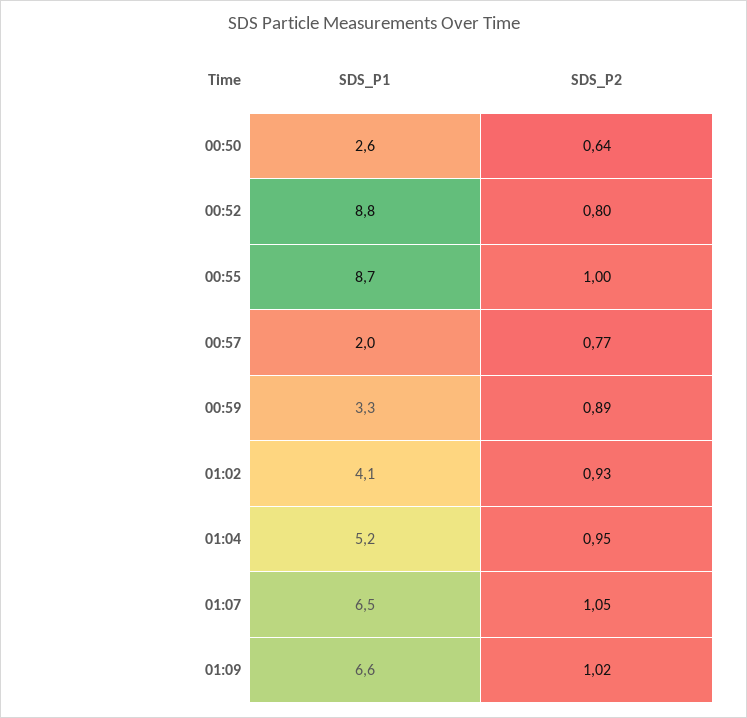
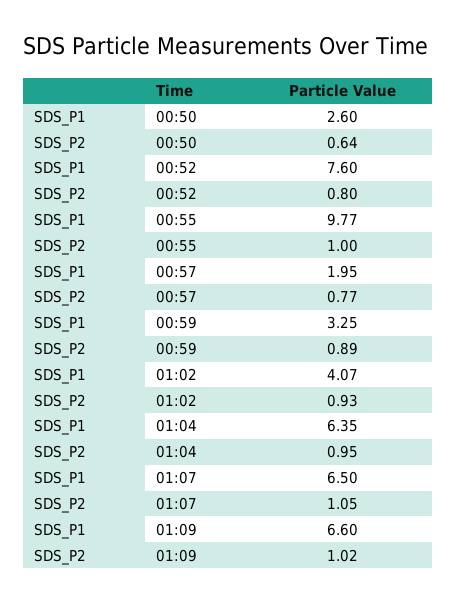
SDS_P1, 00:52: 8.8 -> 7.6
SDS_P1, 00:55: 8.7 -> 9.77
SDS_P1, 01:04: 5.2 -> 6.35

